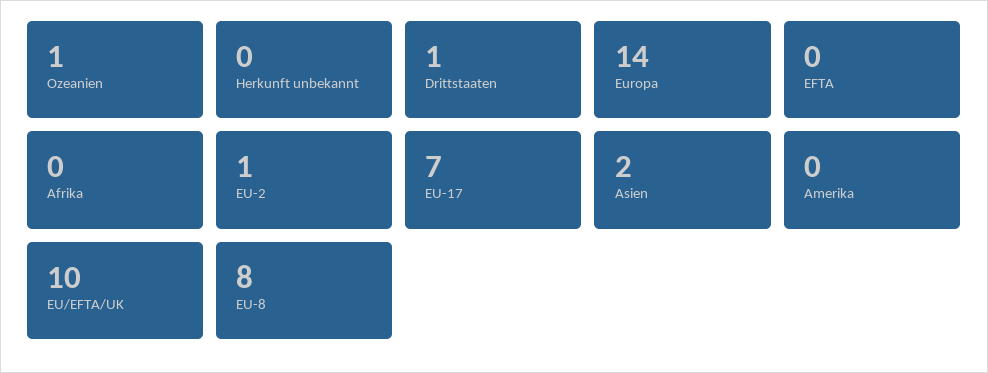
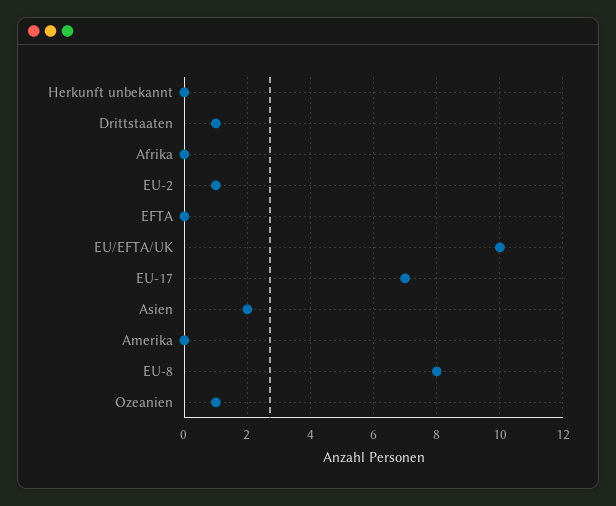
Europa: 14 -> none

